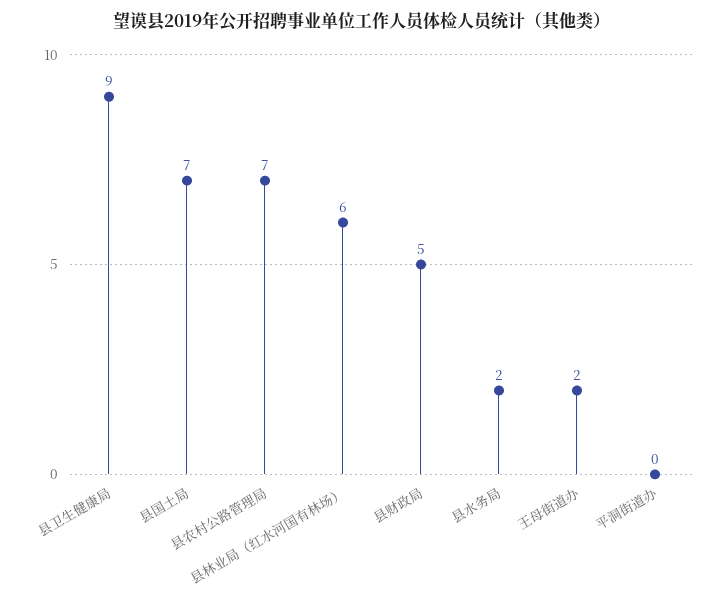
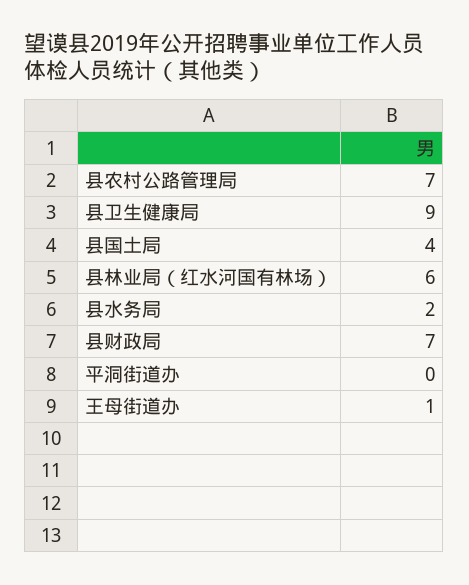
县国土局: 7 -> 4
县财政局: 5 -> 7
王母街道办: 2 -> 1

